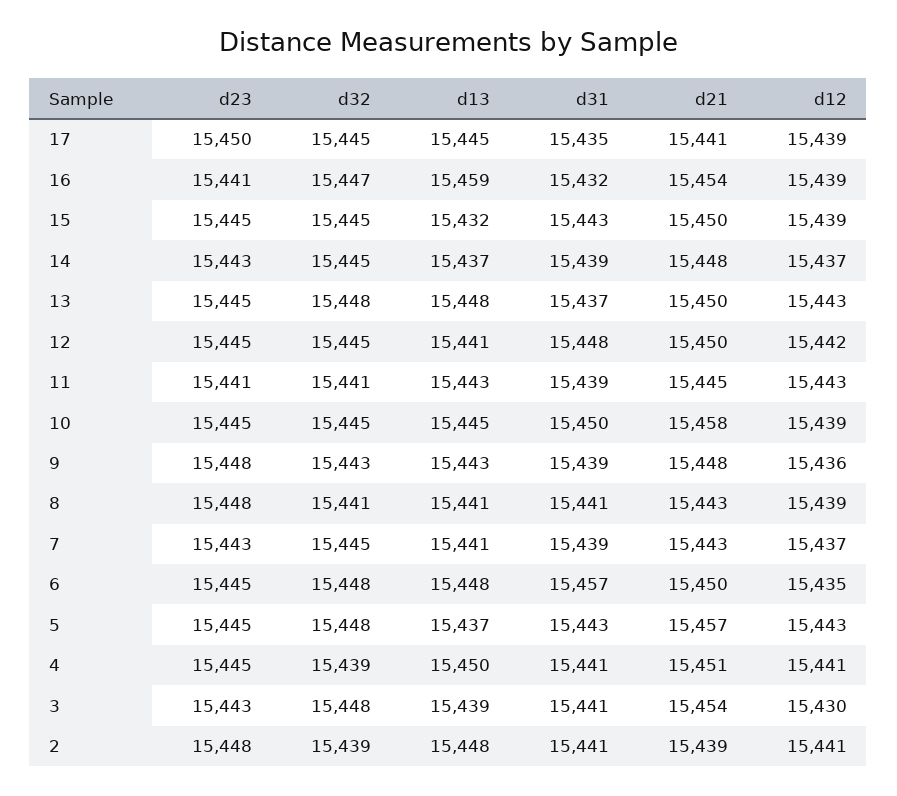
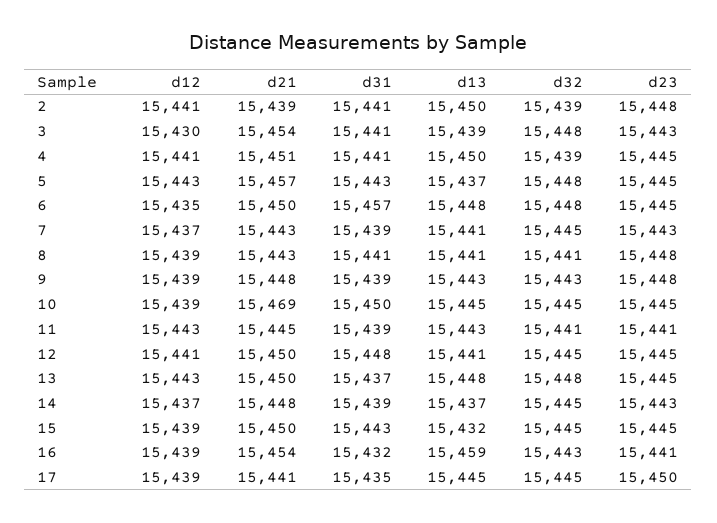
d32, 16: 15447 -> 15443
d12, 12: 15442 -> 15441
d21, 10: 15458 -> 15469
d12, 9: 15436 -> 15439
d13, 2: 15448 -> 15450

